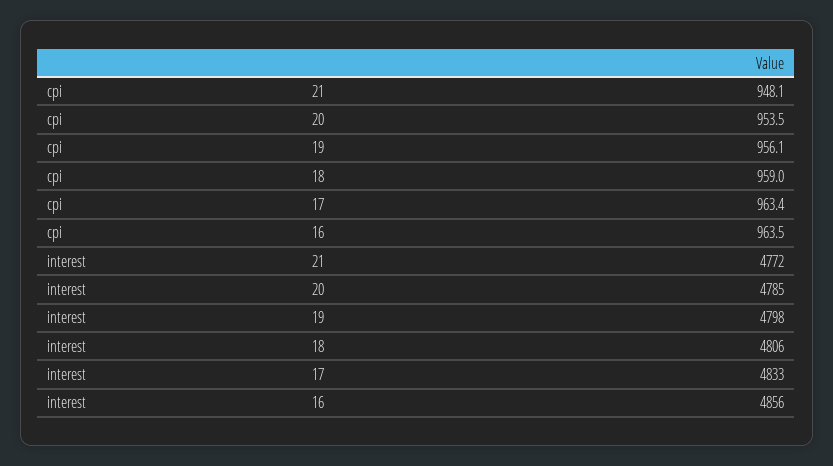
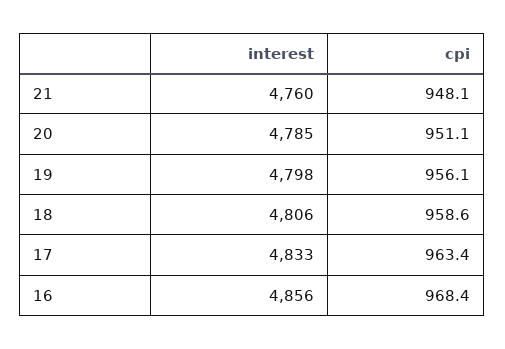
cpi, 20: 953.5 -> 951.1
cpi, 18: 959 -> 958.6
cpi, 16: 963.5 -> 968.4
interest, 21: 4772 -> 4760

